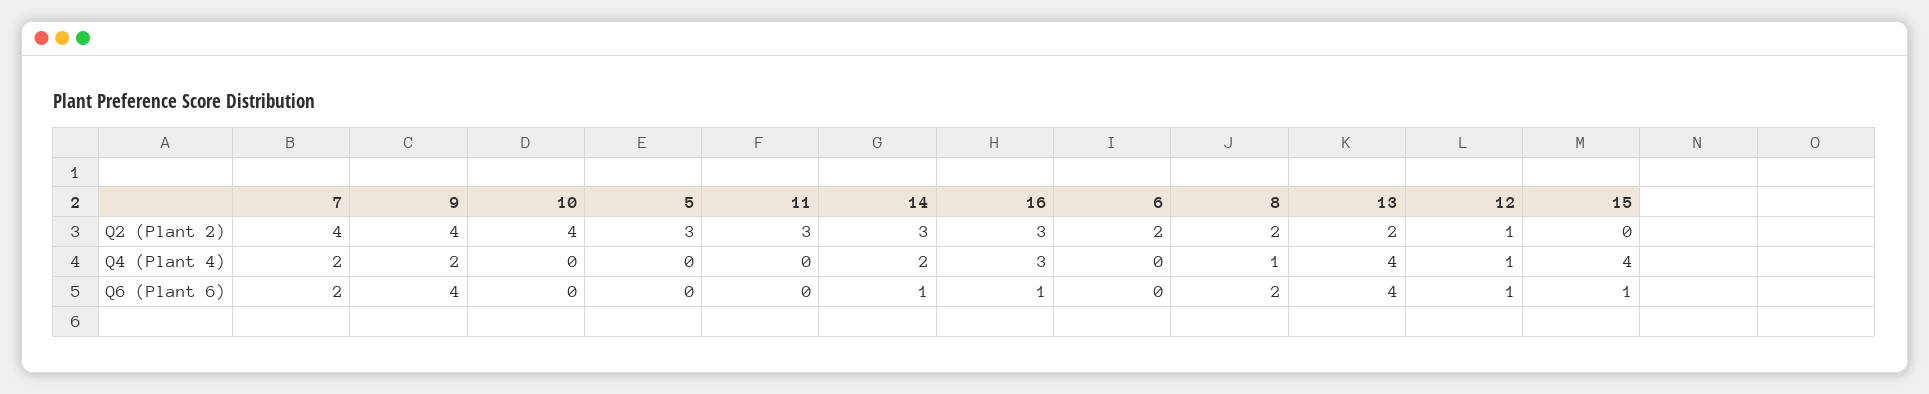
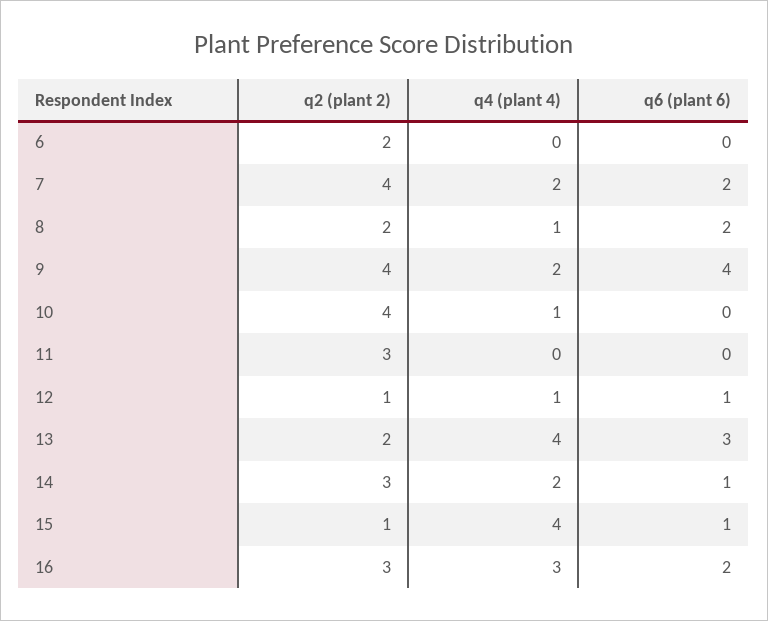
5, Q2 (Plant 2): 3 -> none
15, Q2 (Plant 2): 0 -> 1
10, Q4 (Plant 4): 0 -> 1
5, Q4 (Plant 4): 0 -> none
5, Q6 (Plant 6): 0 -> none
16, Q6 (Plant 6): 1 -> 2
13, Q6 (Plant 6): 4 -> 3

